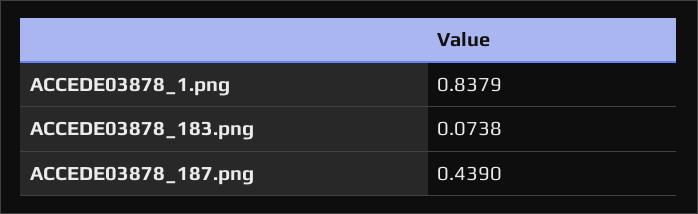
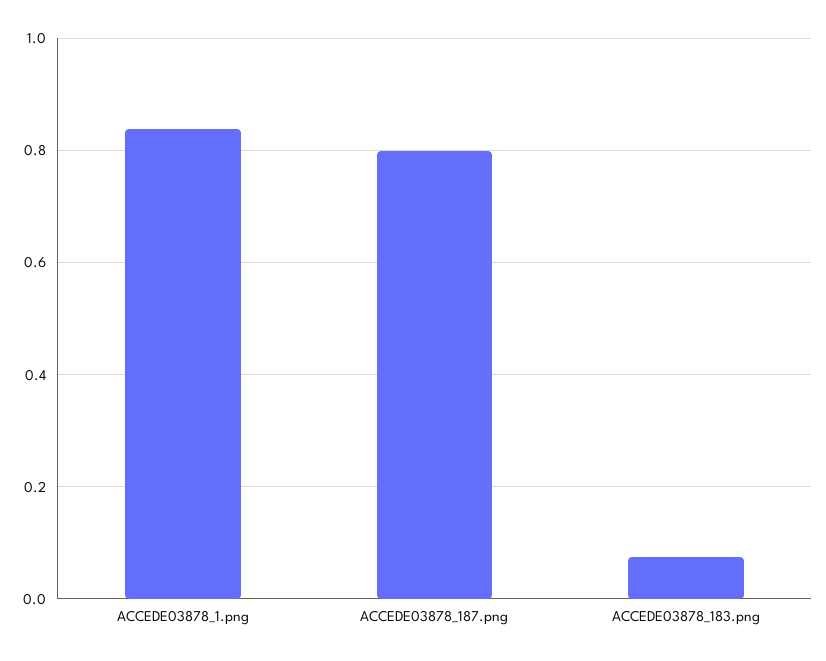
ACCEDE03878_187.png: 0.439 -> 0.8

